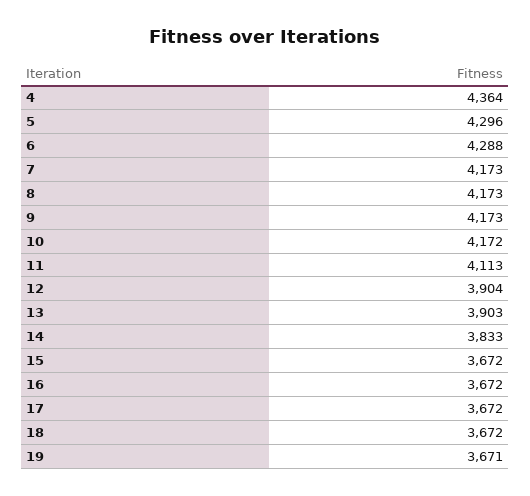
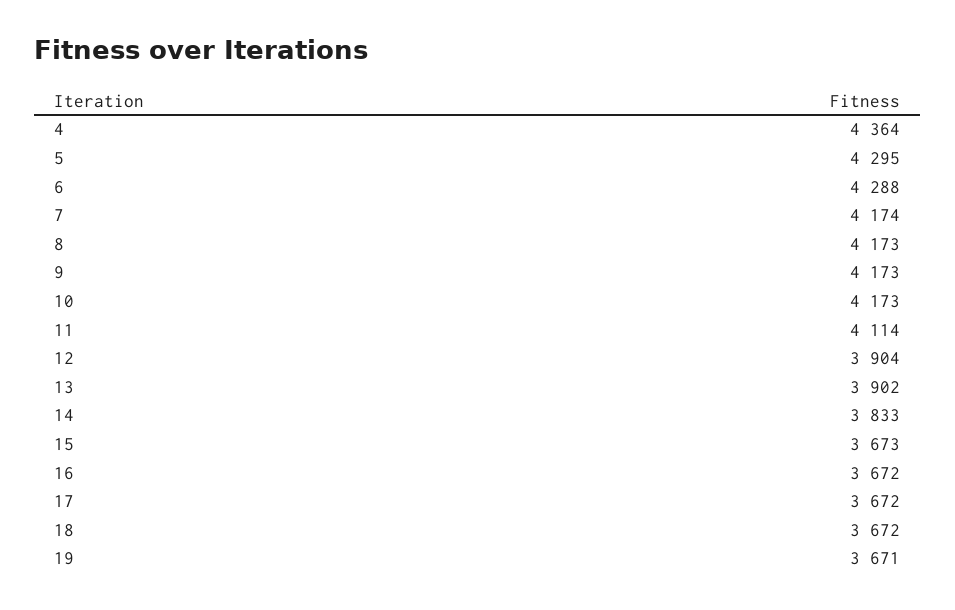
5: 4296 -> 4295
7: 4173 -> 4174
10: 4172 -> 4173
11: 4113 -> 4114
13: 3903 -> 3902
15: 3672 -> 3673

